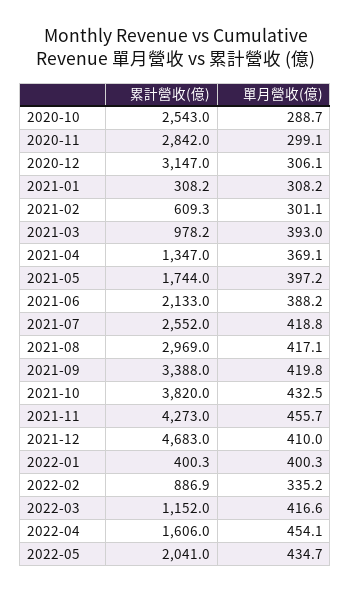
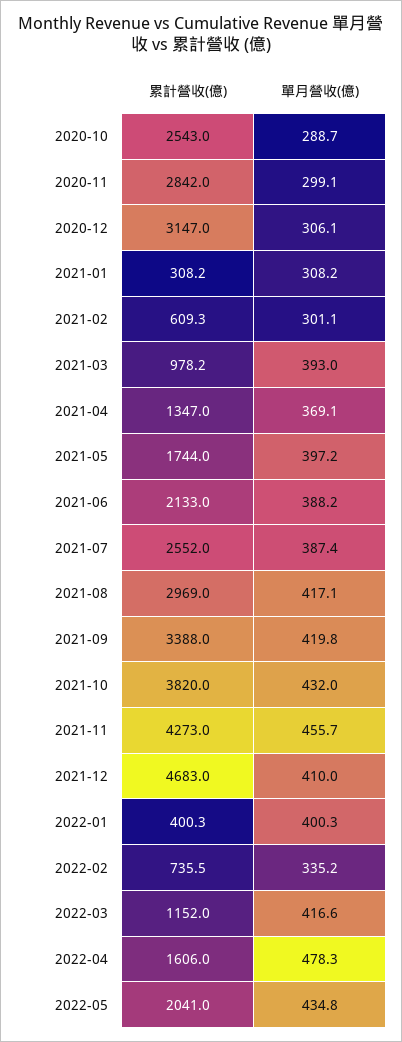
單月營收(億), 2021-07: 418.8 -> 387.4
單月營收(億), 2021-10: 432.5 -> 432
累計營收(億), 2022-02: 886.9 -> 735.5
單月營收(億), 2022-04: 454.1 -> 478.3
單月營收(億), 2022-05: 434.7 -> 434.8

